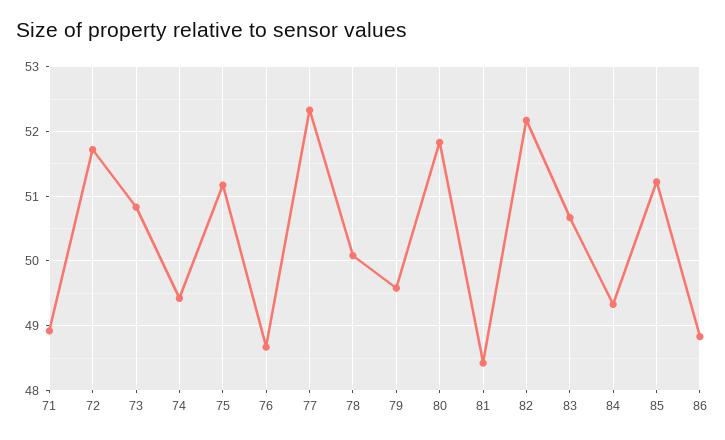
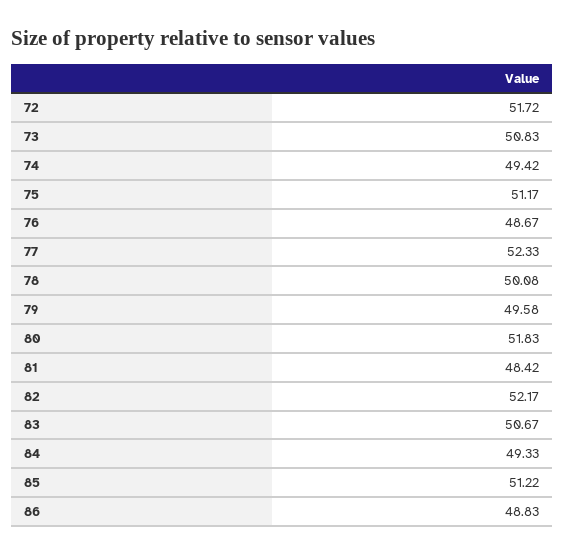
71: 48.9 -> none

